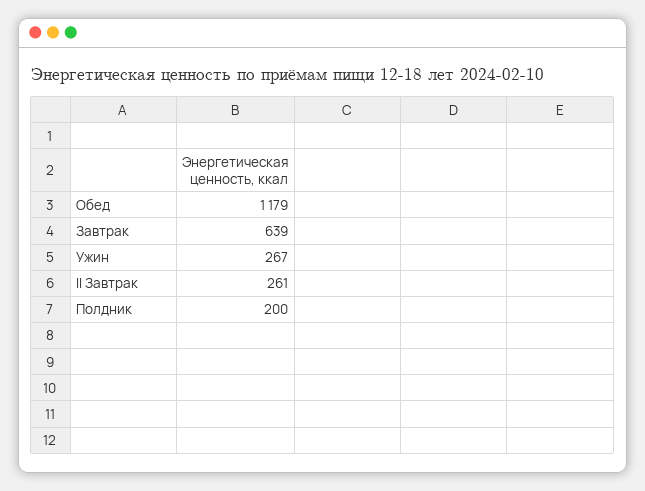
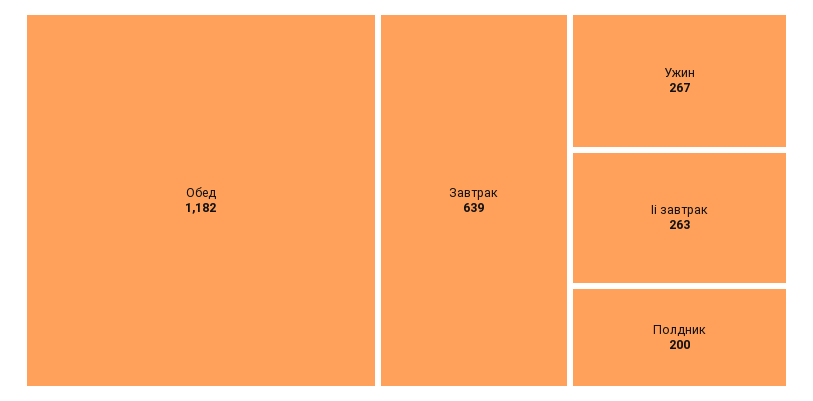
Обед: 1179 -> 1182
II Завтрак: 261 -> 263

